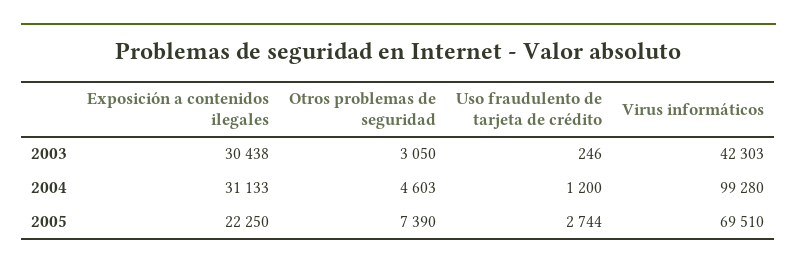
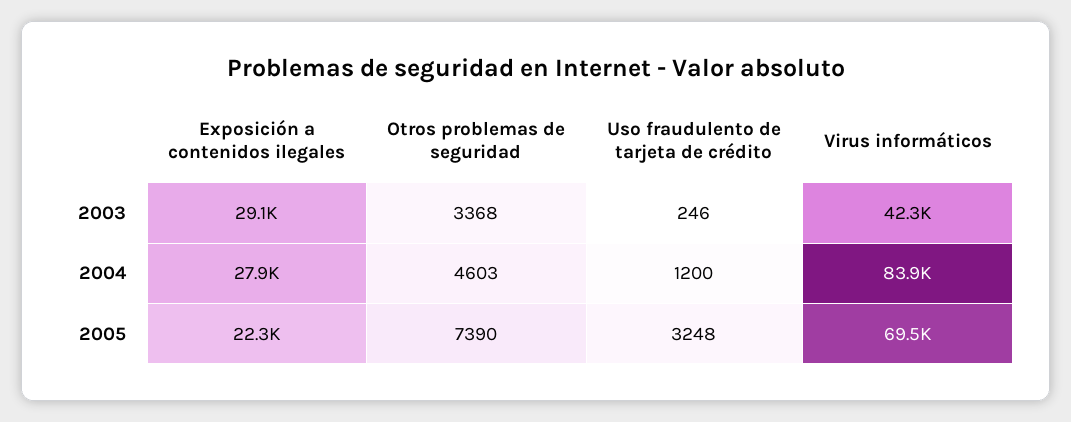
Exposición a contenidos ilegales, 2003: 30438 -> 29100
Otros problemas de seguridad, 2003: 3050 -> 3368
Exposición a contenidos ilegales, 2004: 31133 -> 27900
Virus informáticos, 2004: 99280 -> 83900
Uso fraudulento de tarjeta de crédito, 2005: 2744 -> 3248

